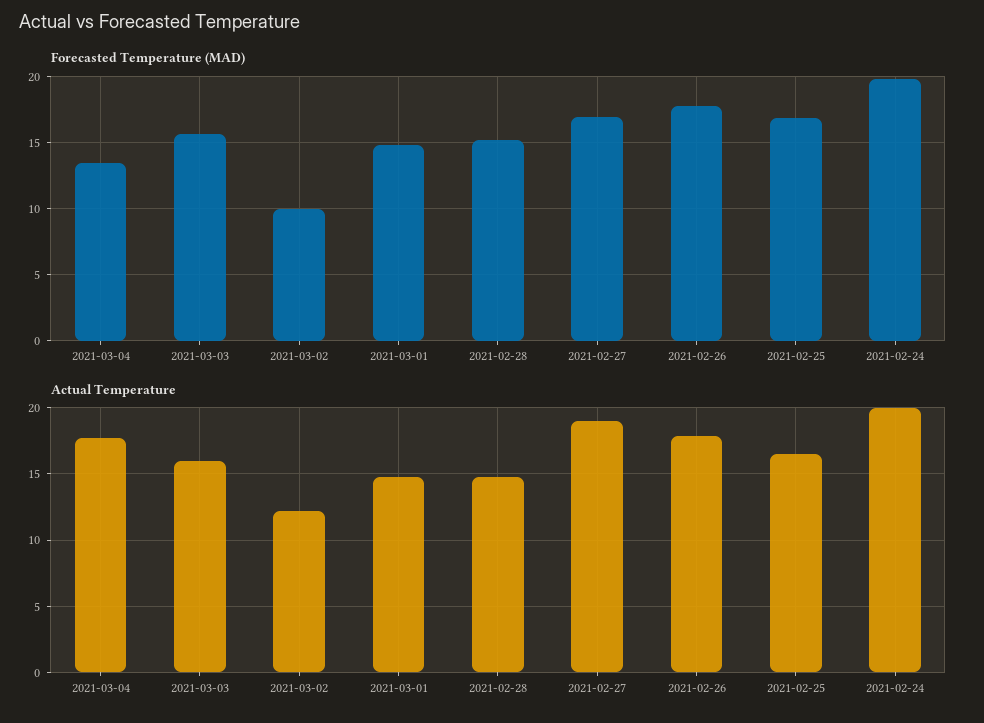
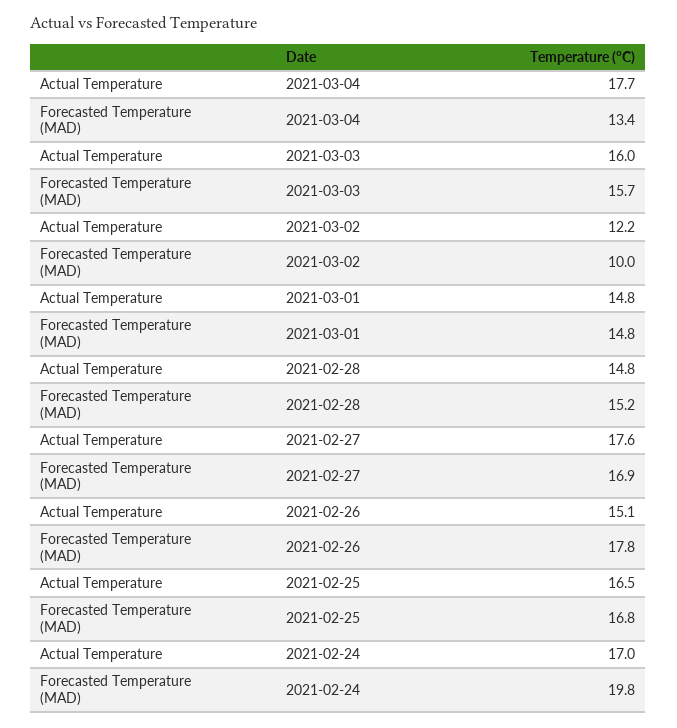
Actual Temperature, 2021-02-27: 19 -> 17.6
Actual Temperature, 2021-02-26: 18 -> 15.1
Actual Temperature, 2021-02-24: 20 -> 17

